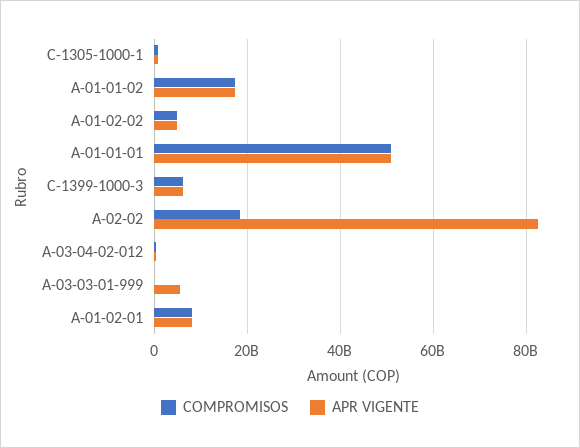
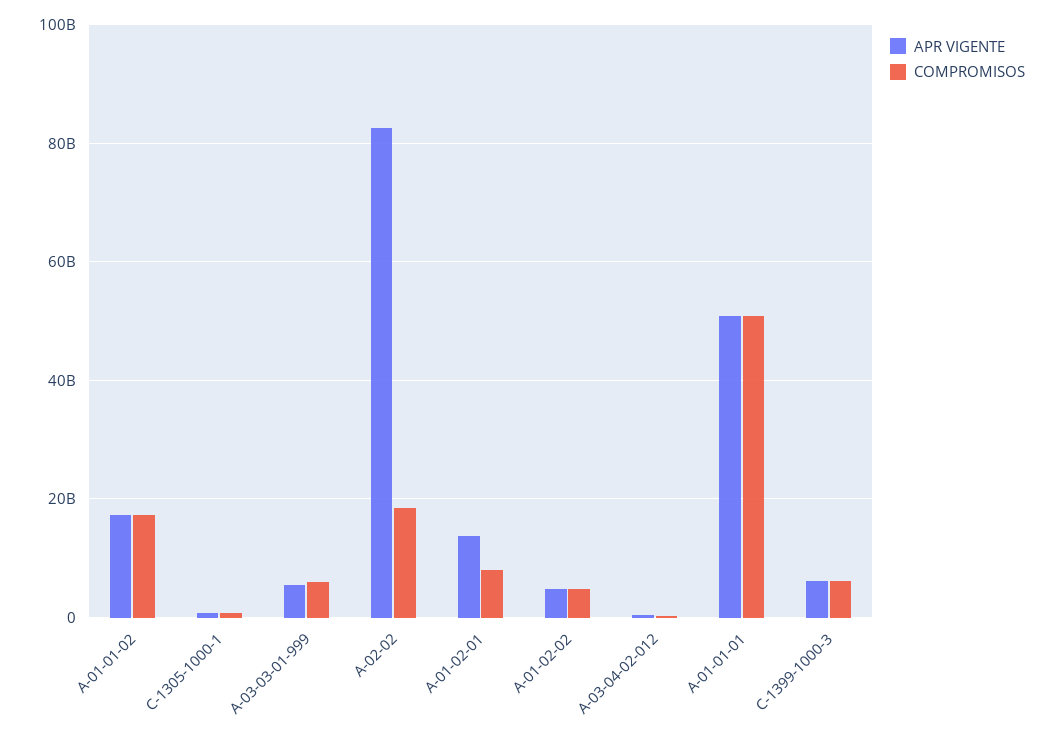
COMPROMISOS, A-03-03-01-999: 0 -> 6000000000
APR VIGENTE, A-01-02-01: 8000000000 -> 14000000000

